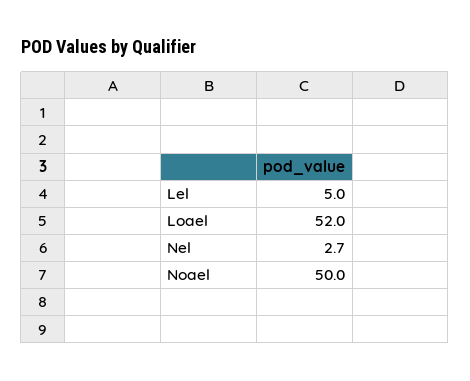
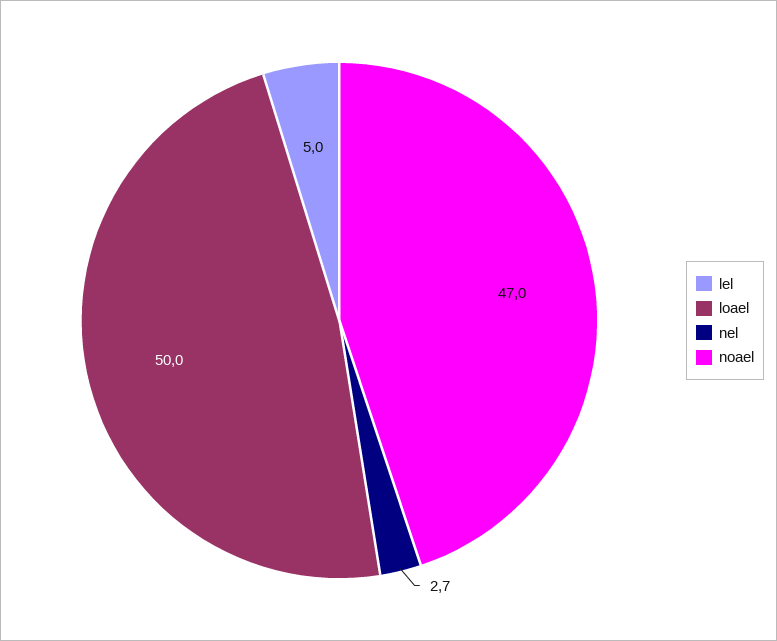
Loael: 52 -> 50
Noael: 50 -> 47

